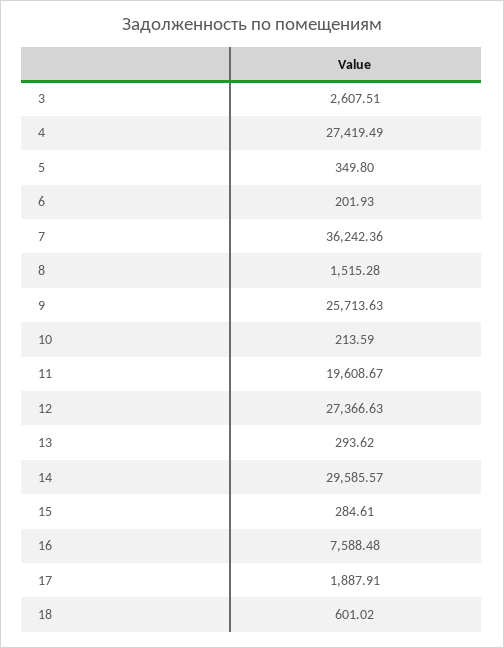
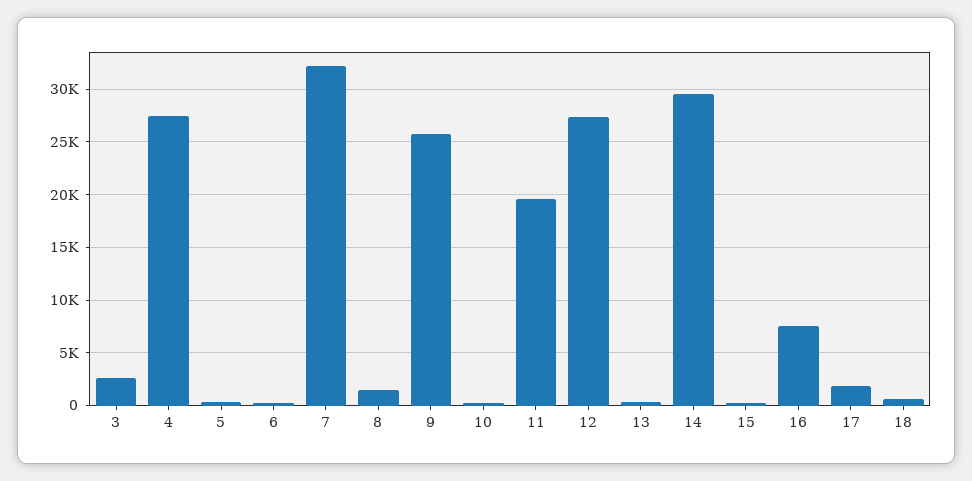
7: 36242.36 -> 32000

